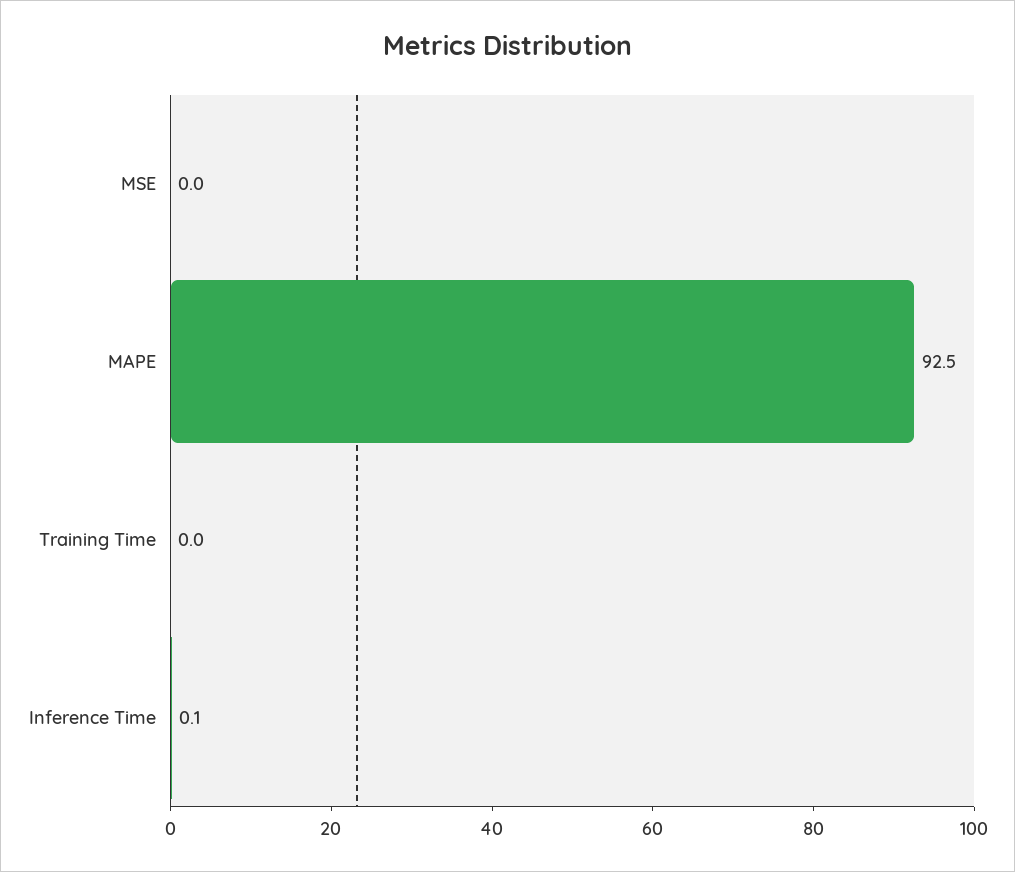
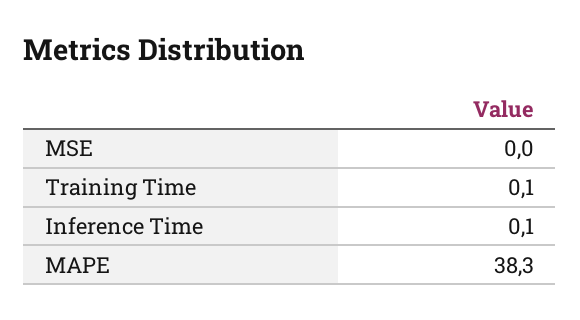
MAPE: 92.5 -> 38.3
Training Time: 0 -> 0.1

